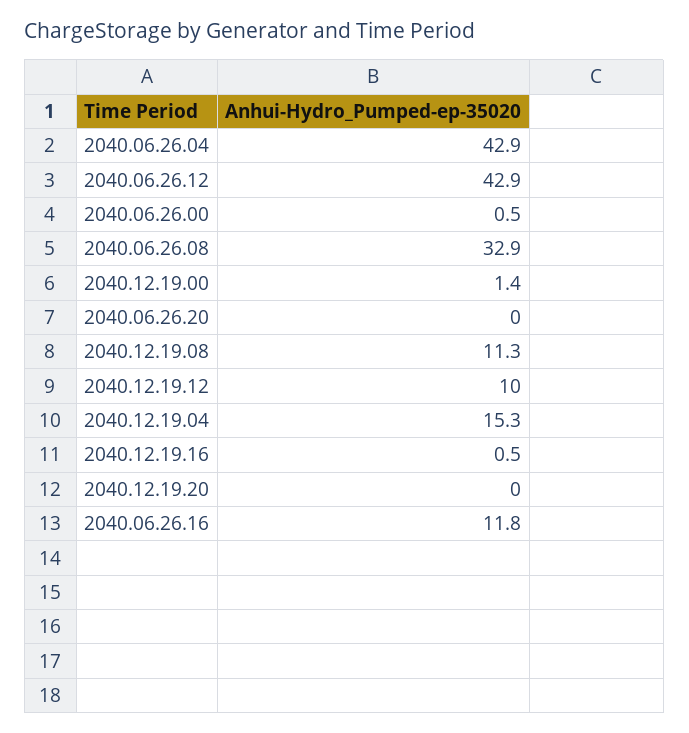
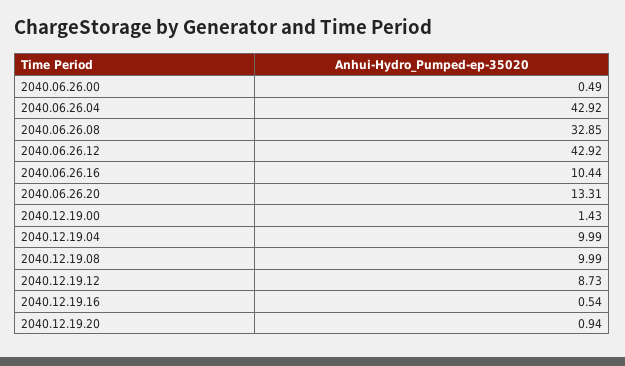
2040.06.26.20: 0 -> 13.31
2040.12.19.08: 11.3 -> 9.99
2040.12.19.12: 10 -> 8.73
2040.12.19.04: 15.3 -> 9.99
2040.12.19.20: 0 -> 0.94
2040.06.26.16: 11.8 -> 10.44

